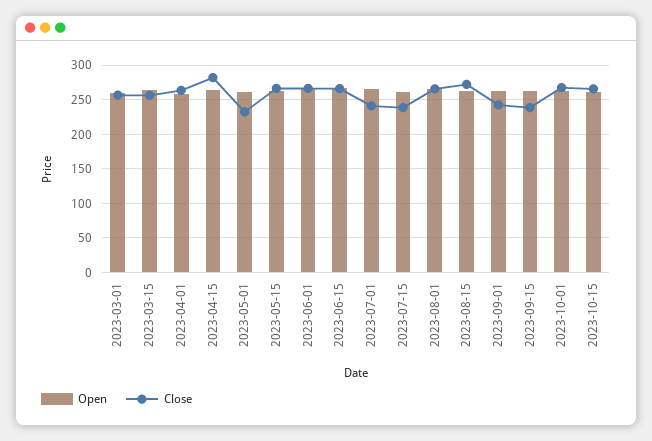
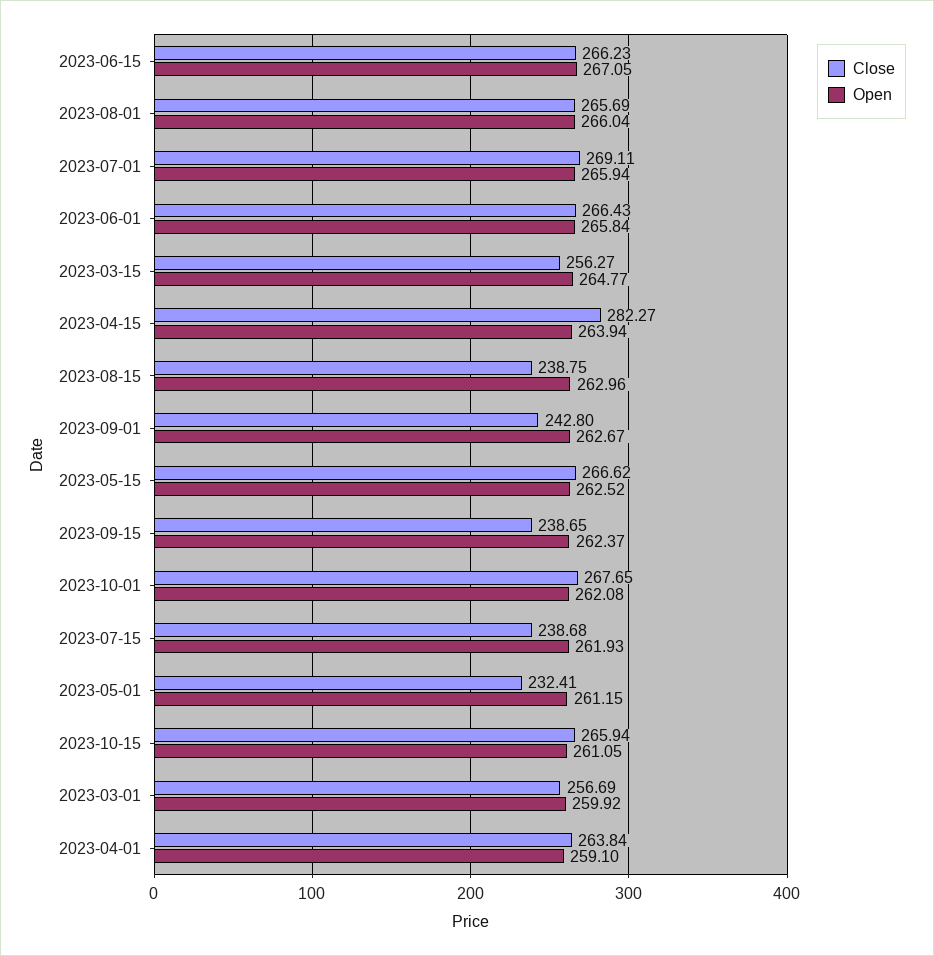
Close, 2023-07-01: 240 -> 269.11
Close, 2023-08-15: 270 -> 238.75

